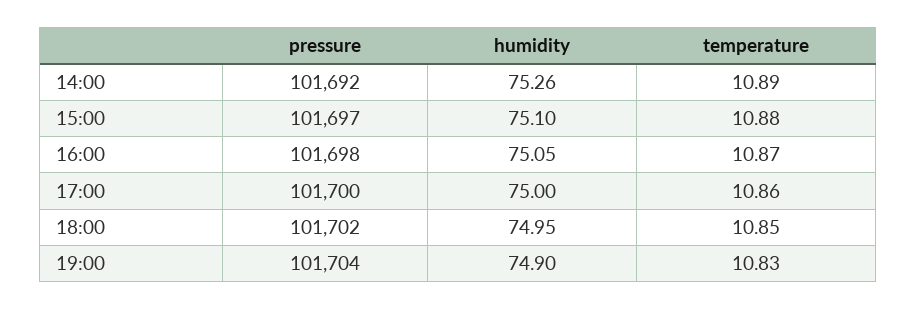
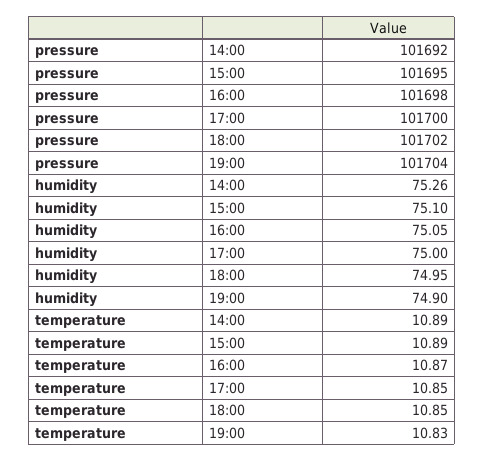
pressure, 15:00: 101697 -> 101695
temperature, 15:00: 10.88 -> 10.89
temperature, 17:00: 10.86 -> 10.85

